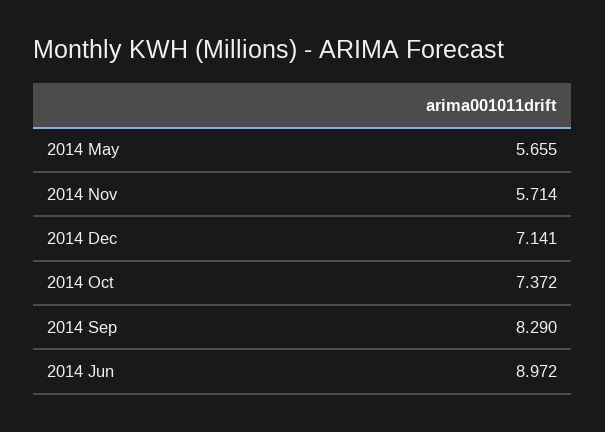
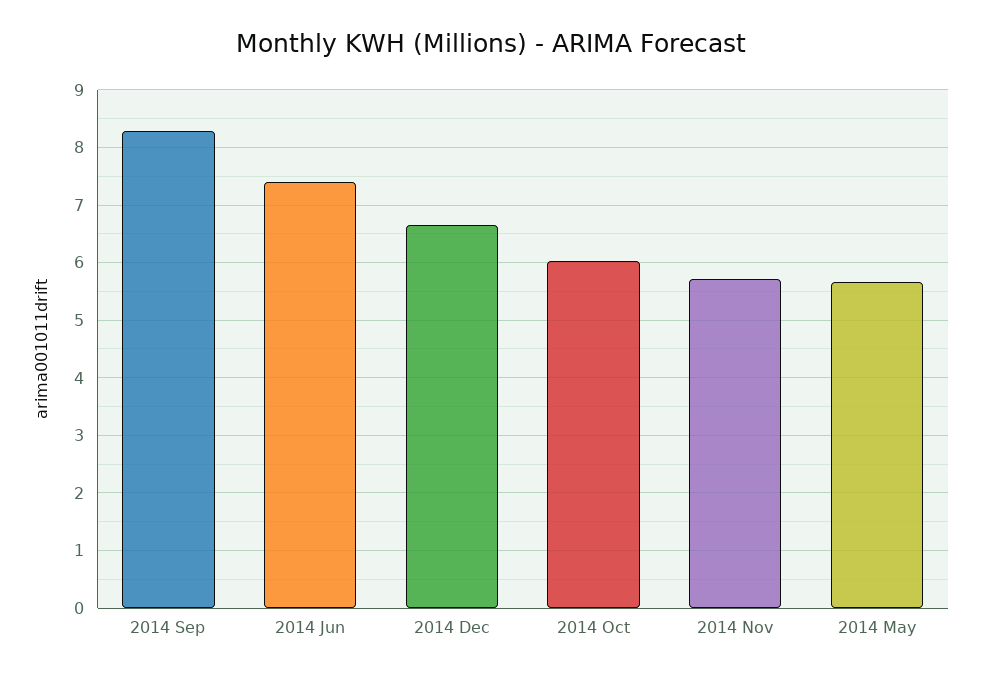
2014 Dec: 7.141 -> 6.6
2014 Oct: 7.372 -> 6
2014 Jun: 8.972 -> 7.4

